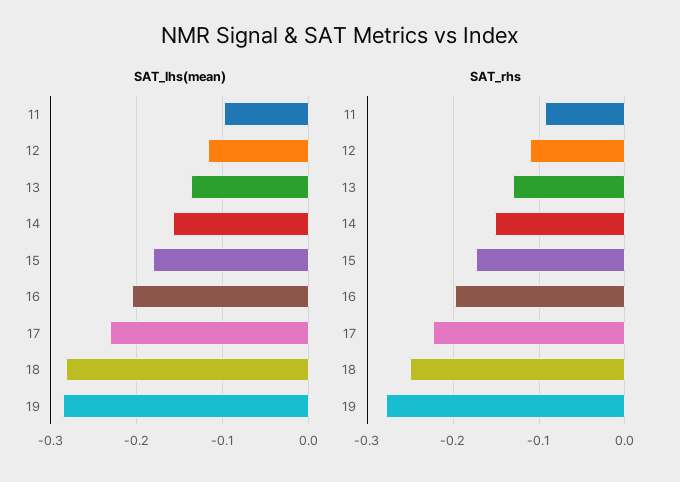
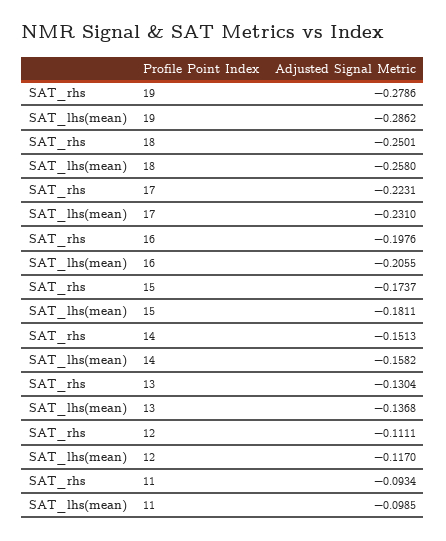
SAT_lhs(mean), 18: -0.28 -> -0.258

